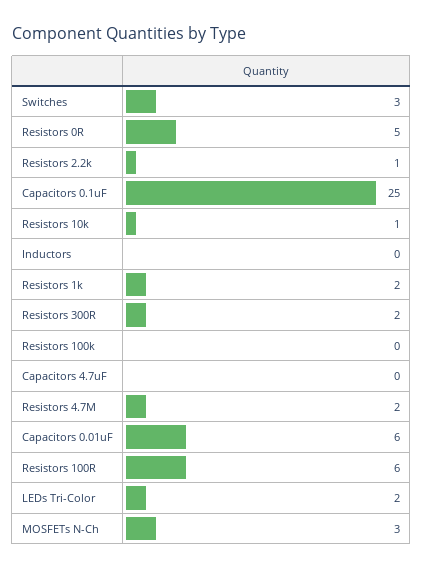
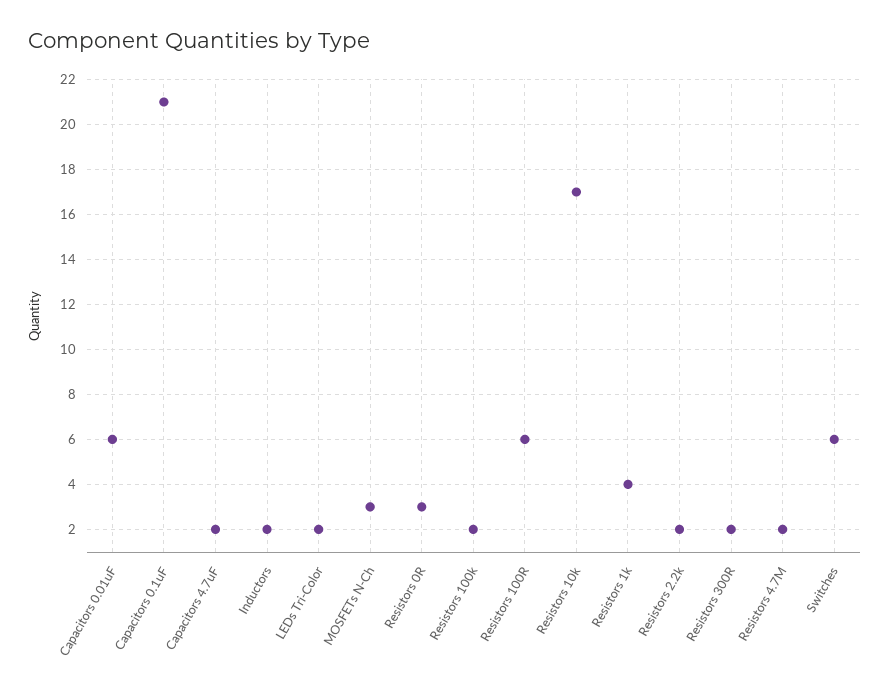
Switches: 3 -> 6
Resistors 0R: 5 -> 3
Resistors 2.2k: 1 -> 2
Capacitors 0.1uF: 25 -> 21
Resistors 10k: 1 -> 17
Inductors: 0 -> 2
Resistors 1k: 2 -> 4
Resistors 100k: 0 -> 2
Capacitors 4.7uF: 0 -> 2

